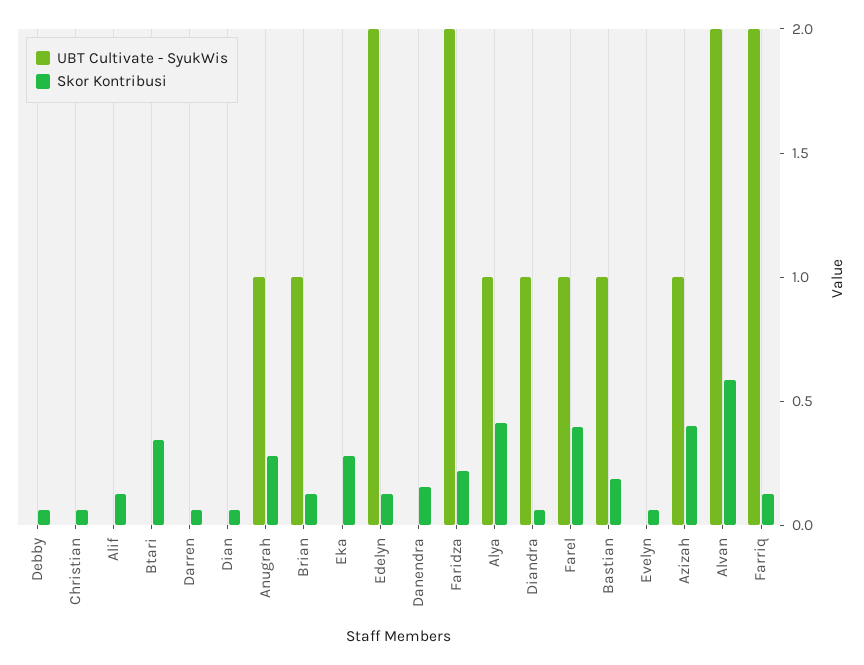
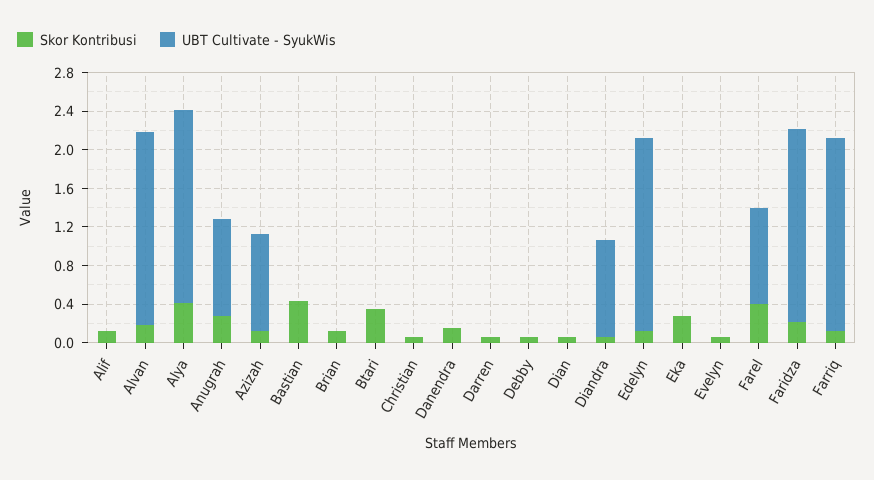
UBT Cultivate - SyukWis, Brian: 1 -> 0
UBT Cultivate - SyukWis, Alya: 1 -> 2
UBT Cultivate - SyukWis, Bastian: 1 -> 0
Skor Kontribusi, Bastian: 0.2 -> 0.4
Skor Kontribusi, Azizah: 0.4 -> 0.1
Skor Kontribusi, Alvan: 0.6 -> 0.2

